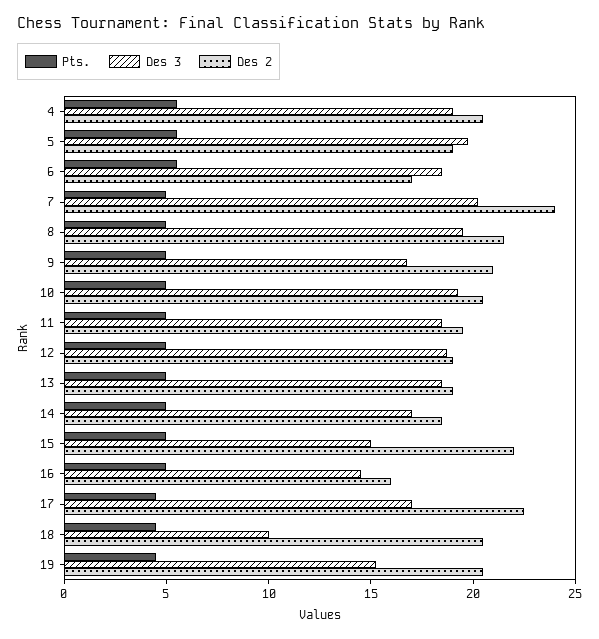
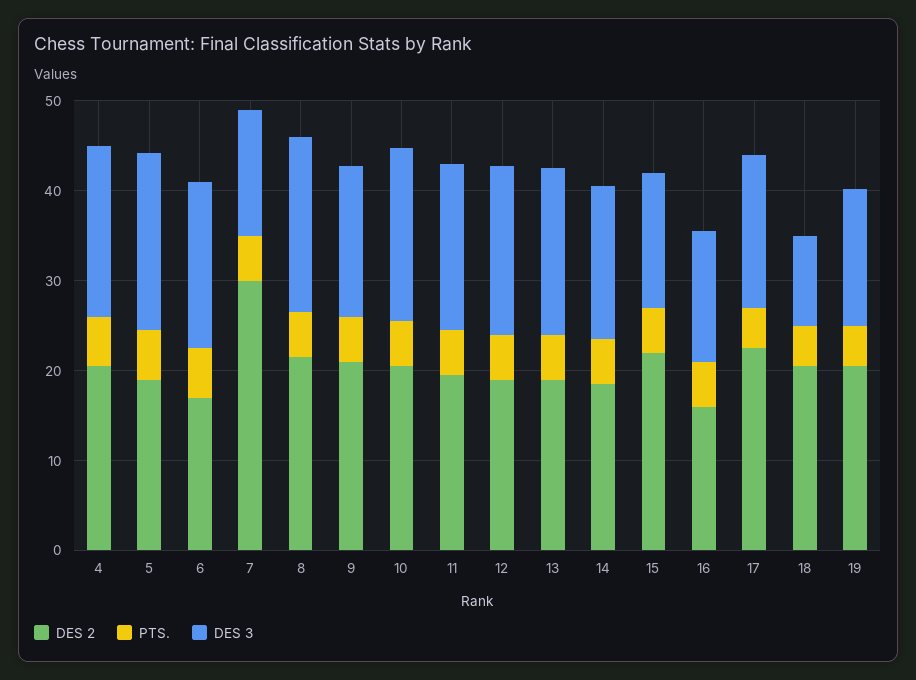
Des 3, 7: 20 -> 14
Des 2, 7: 24 -> 30

